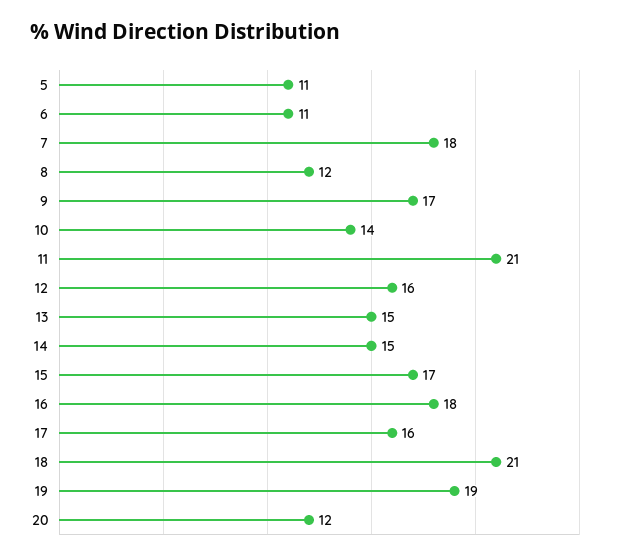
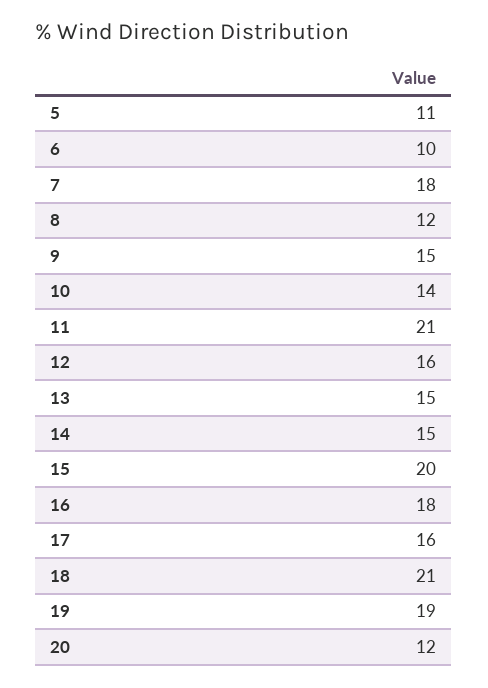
6: 11 -> 10
9: 17 -> 15
15: 17 -> 20

